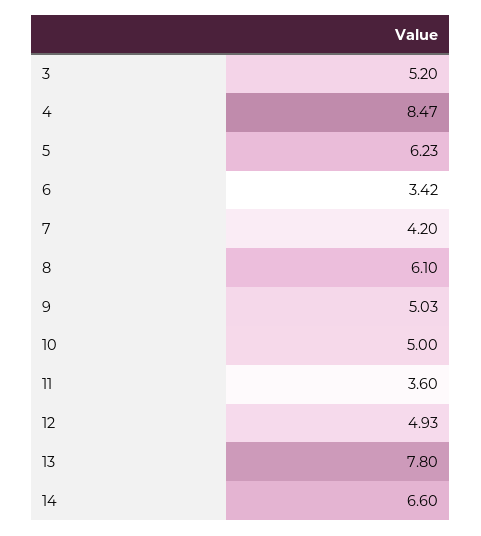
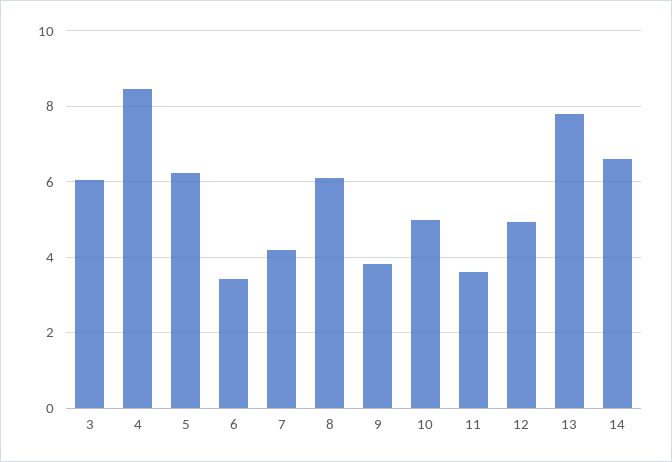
3: 5.2 -> 6
9: 5.03 -> 3.8

